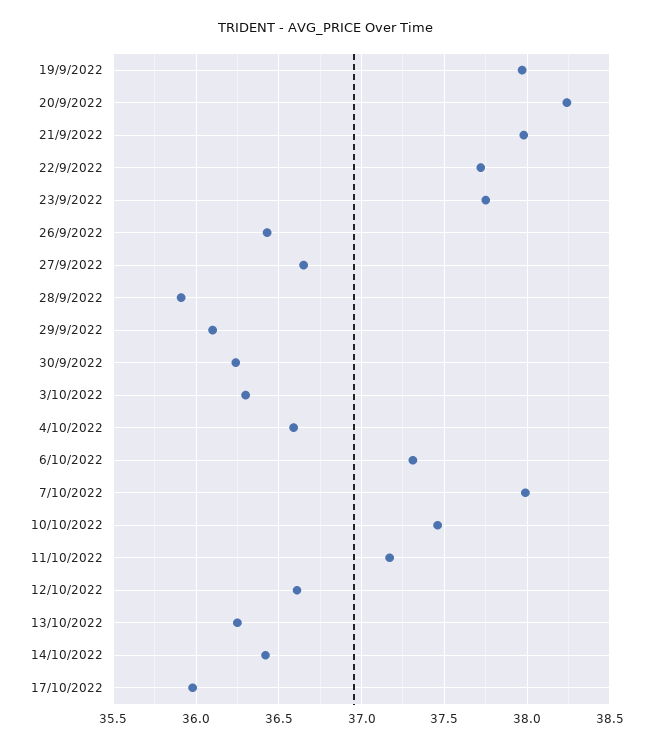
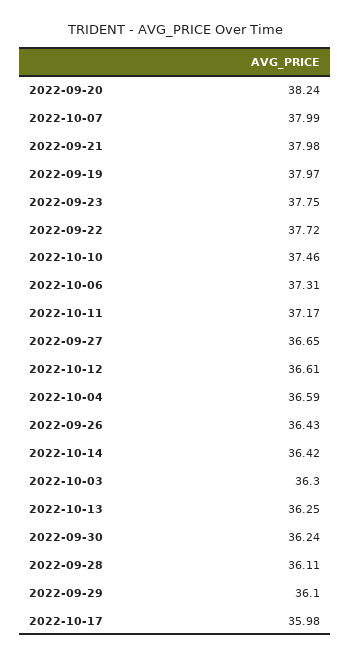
28/9/2022: 35.9 -> 36.11

